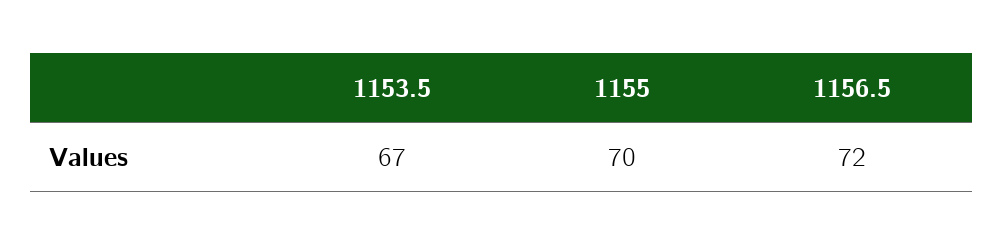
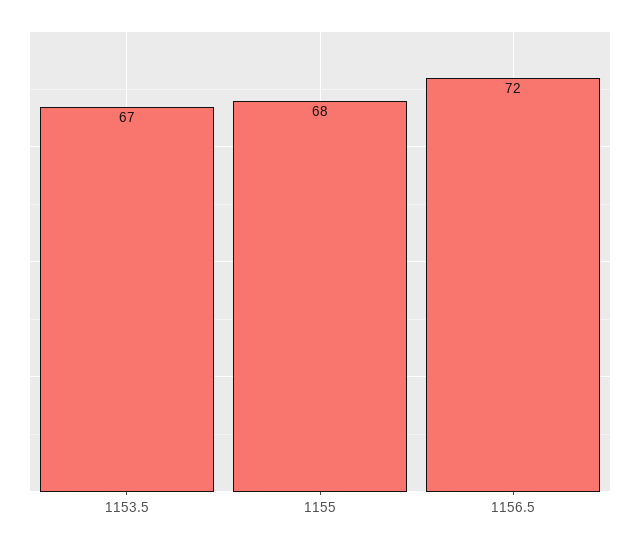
1155: 70 -> 68

